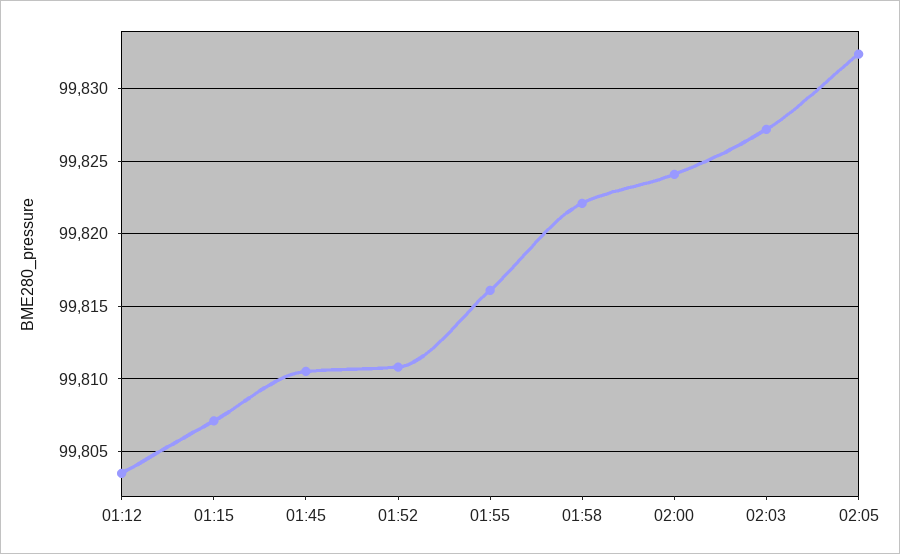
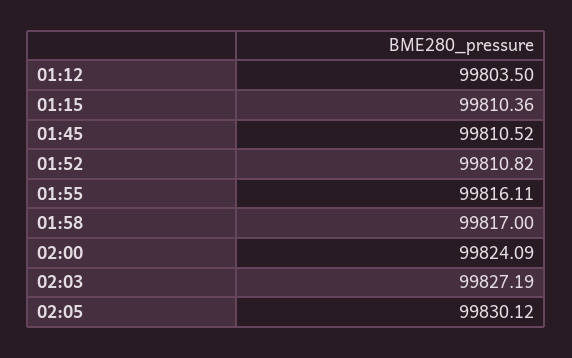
01:15: 99807 -> 99810.36
01:58: 99822 -> 99817
02:05: 99832.5 -> 99830.12

